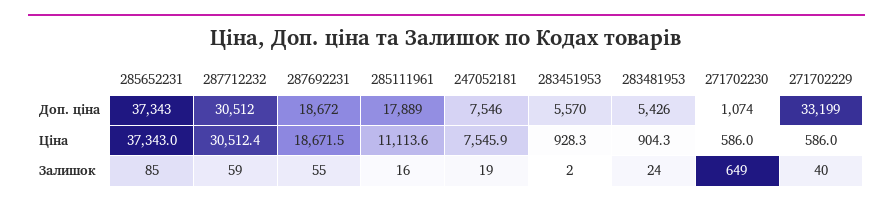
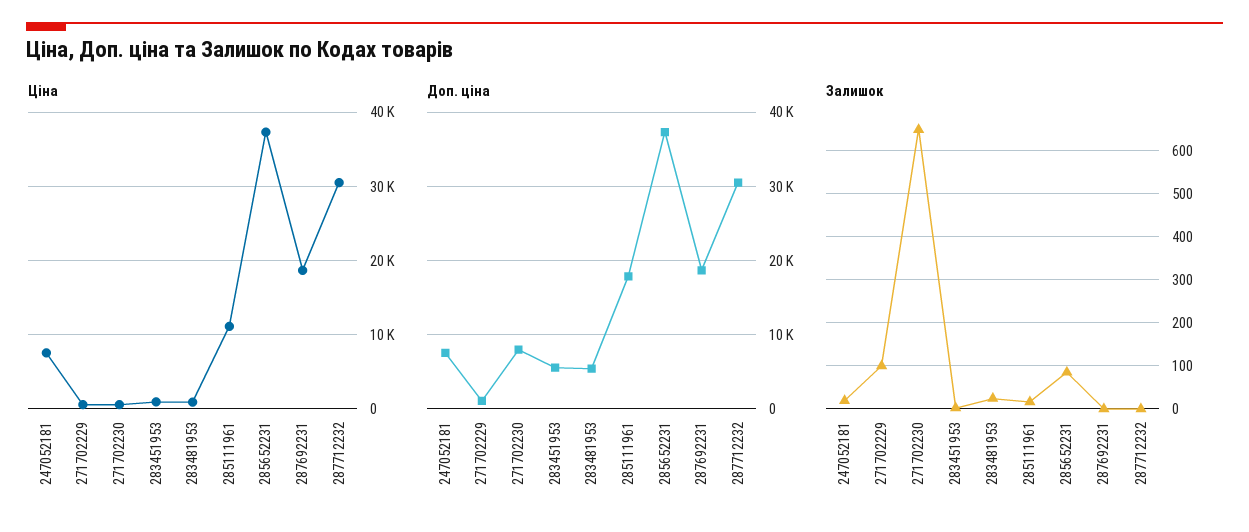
Доп. ціна, 271702230: 1074 -> 8000
Доп. ціна, 271702229: 33199 -> 1000
Залишок, 287712232: 59 -> 0
Залишок, 287692231: 55 -> 0
Залишок, 271702229: 40 -> 100

